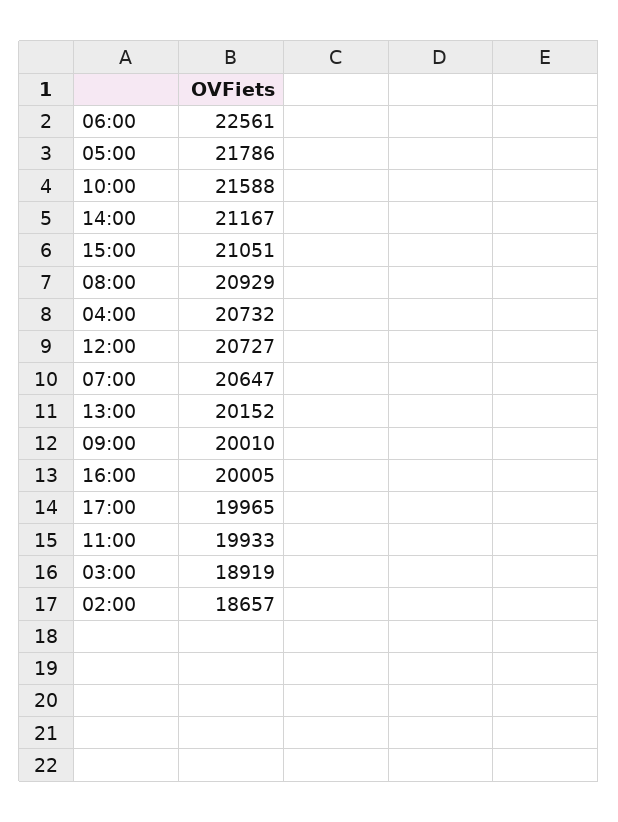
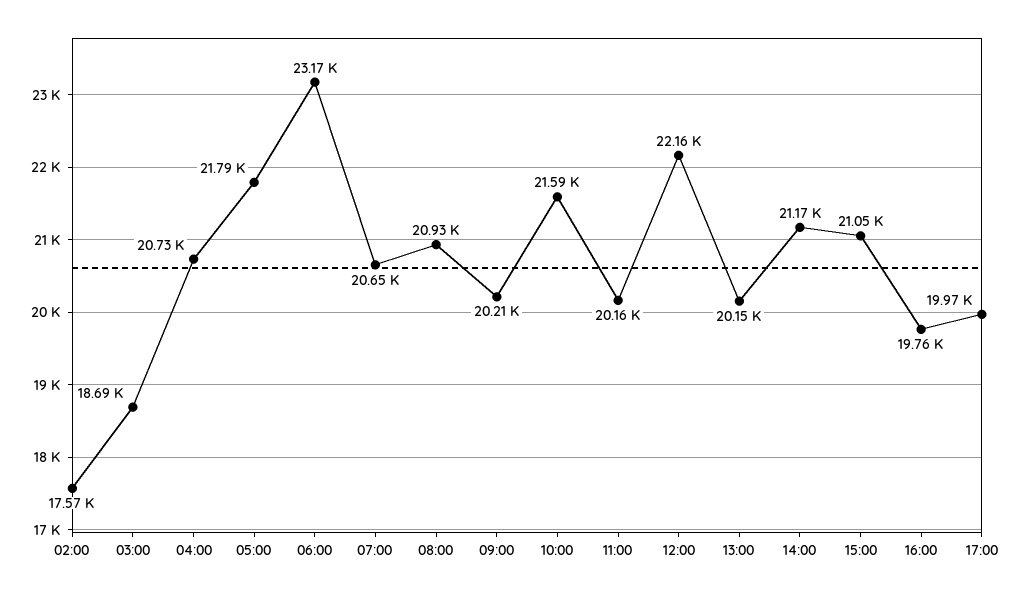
06:00: 22561 -> 23170
12:00: 20727 -> 22160
09:00: 20010 -> 20210
16:00: 20005 -> 19760
11:00: 19933 -> 20160
03:00: 18919 -> 18690
02:00: 18657 -> 17570

